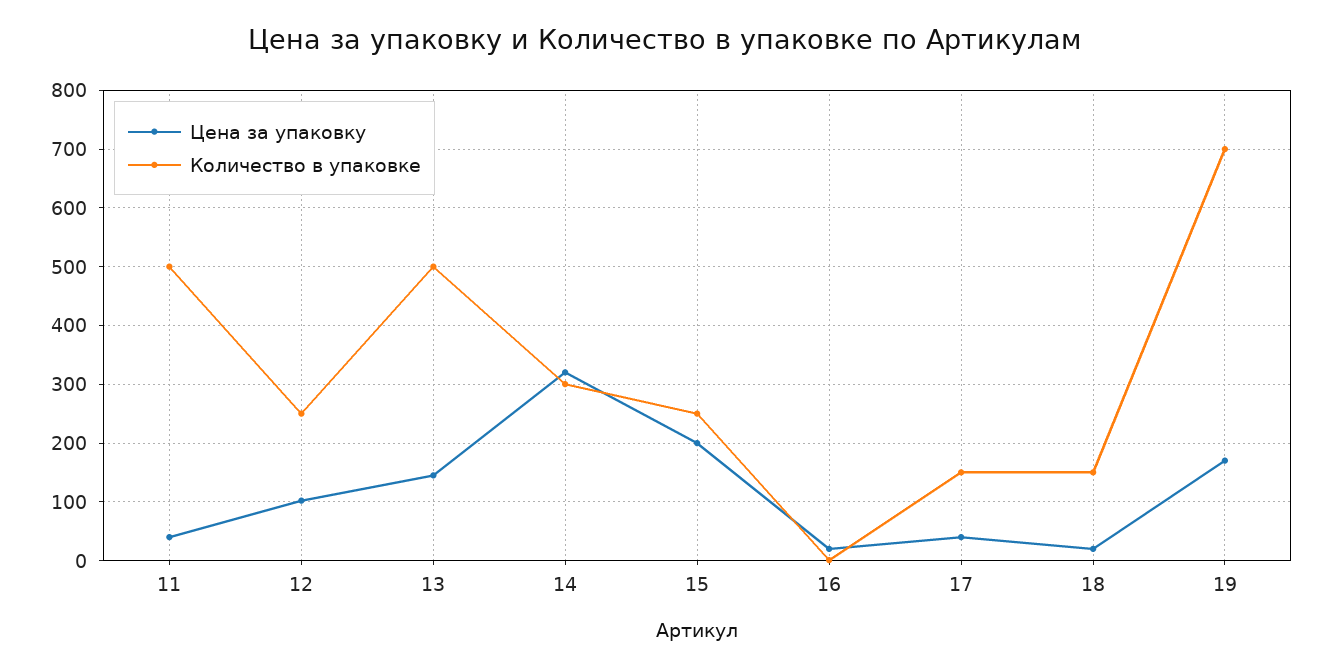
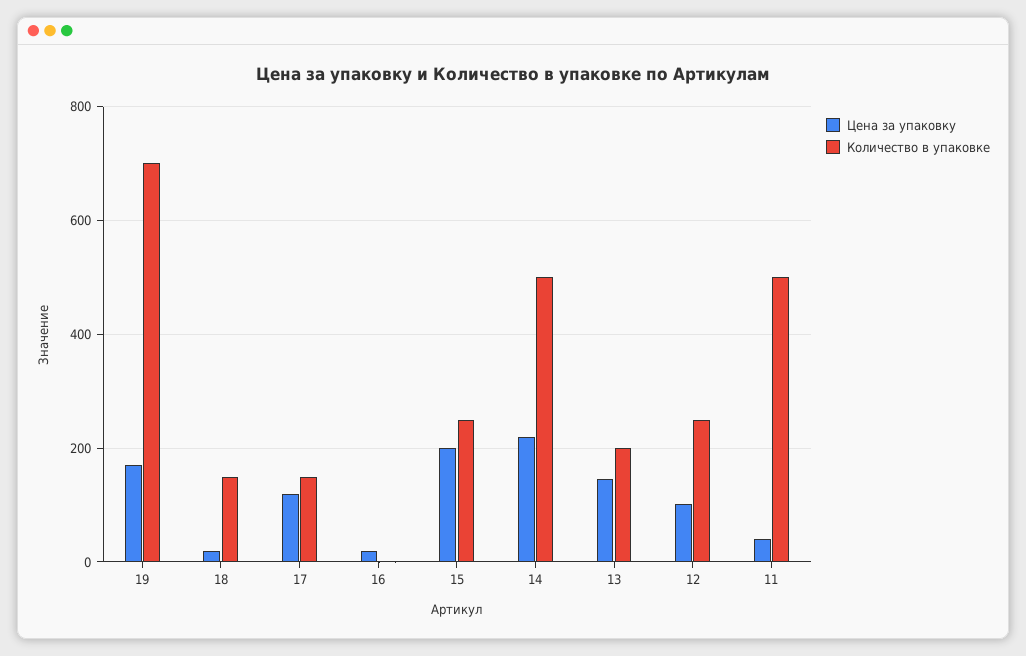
Количество в упаковке, 13: 500 -> 200
Цена за упаковку, 14: 320 -> 220
Количество в упаковке, 14: 300 -> 500
Цена за упаковку, 17: 40 -> 120

